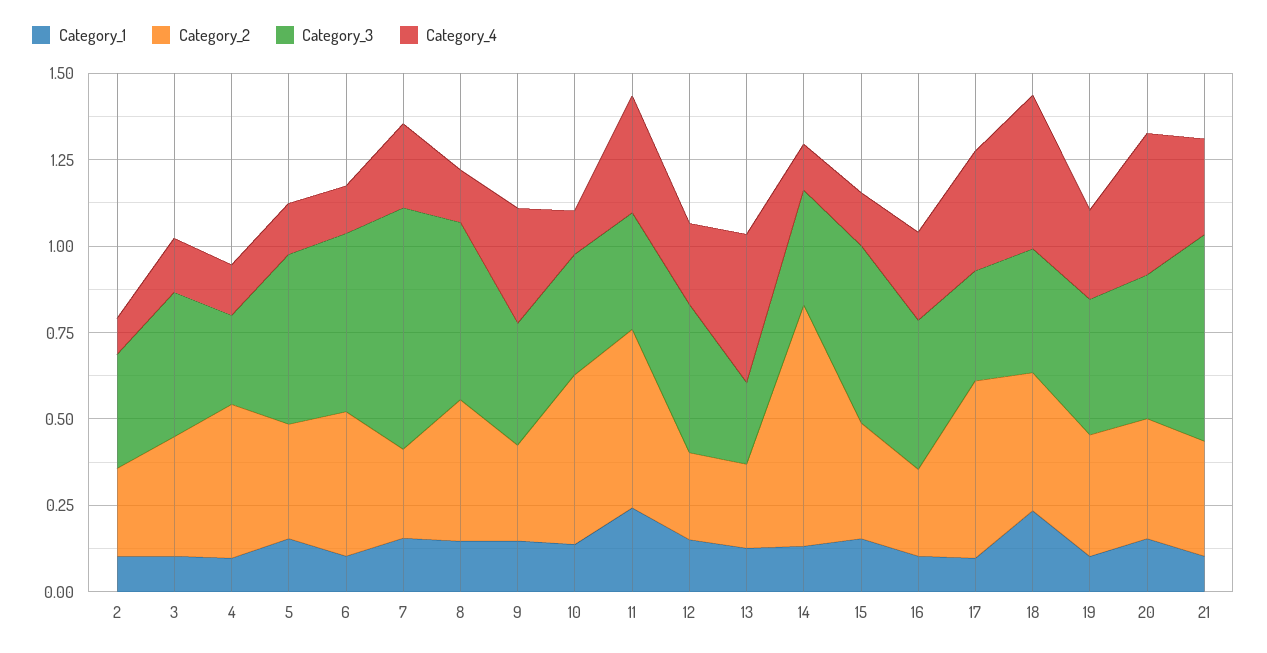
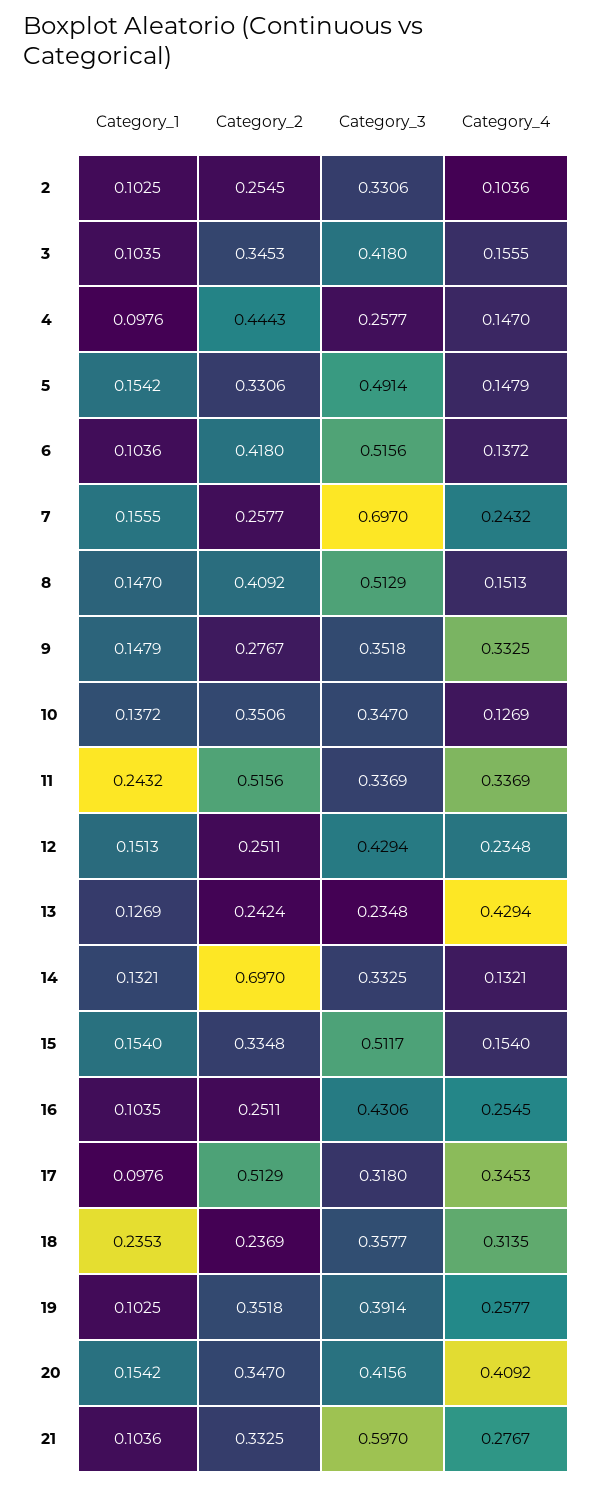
Category_2, 10: 0.5 -> 0.3506
Category_2, 18: 0.4 -> 0.2369
Category_4, 18: 0.45 -> 0.3135

